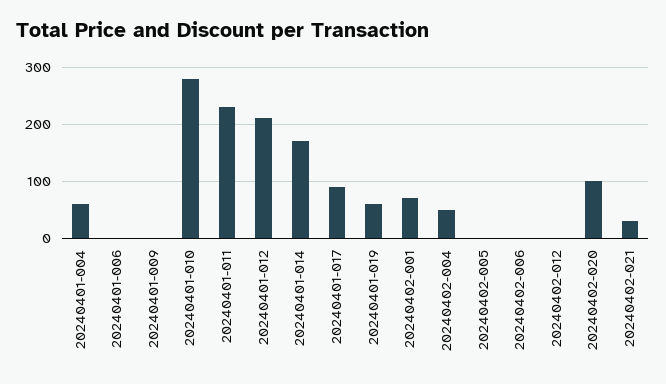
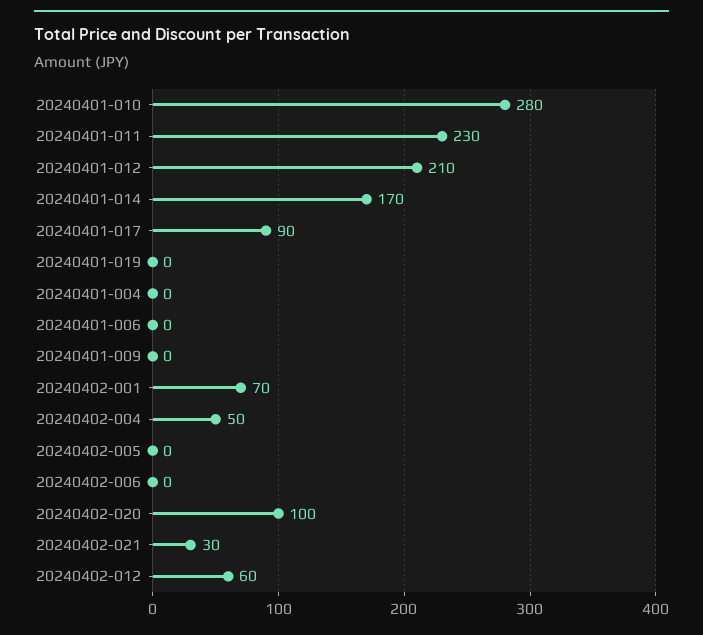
20240401-004: 60 -> 0
20240401-019: 60 -> 0
20240402-012: 0 -> 60

